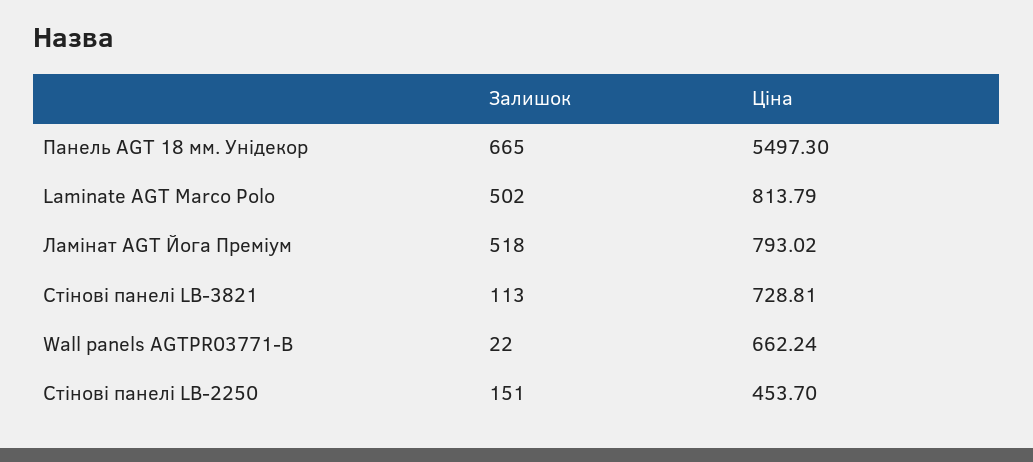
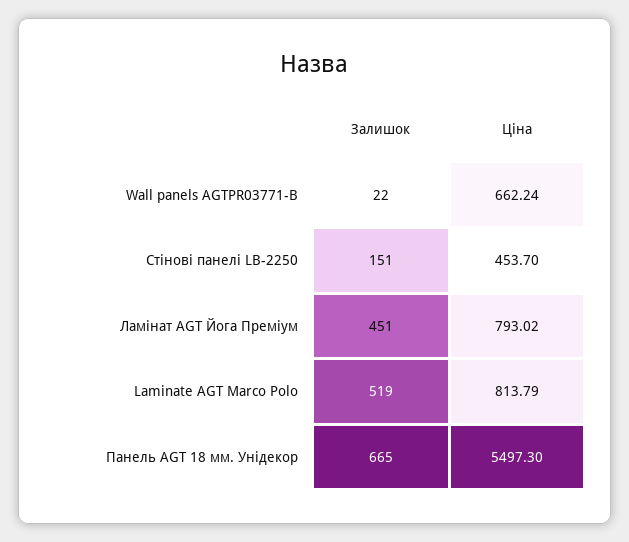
Залишок, Laminate AGT Marco Polo: 502 -> 519
Залишок, Ламінат AGT Йога Преміум: 518 -> 451
Залишок, Стінові панелі LB-3821: 113 -> none
Ціна, Стінові панелі LB-3821: 728.81 -> none

